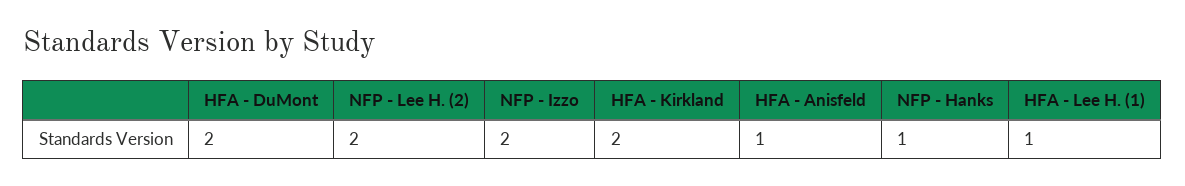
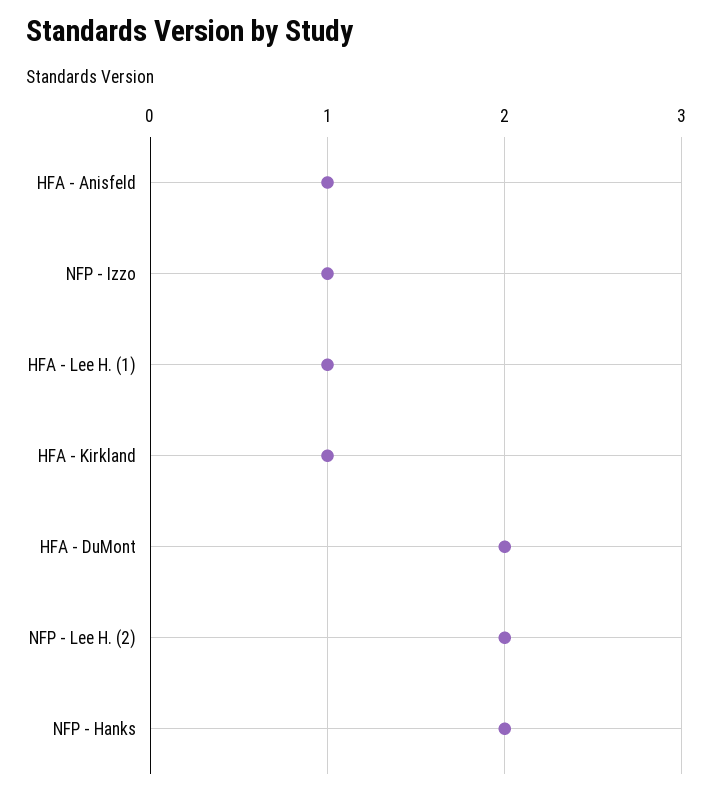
NFP - Izzo: 2 -> 1
HFA - Kirkland: 2 -> 1
NFP - Hanks: 1 -> 2

